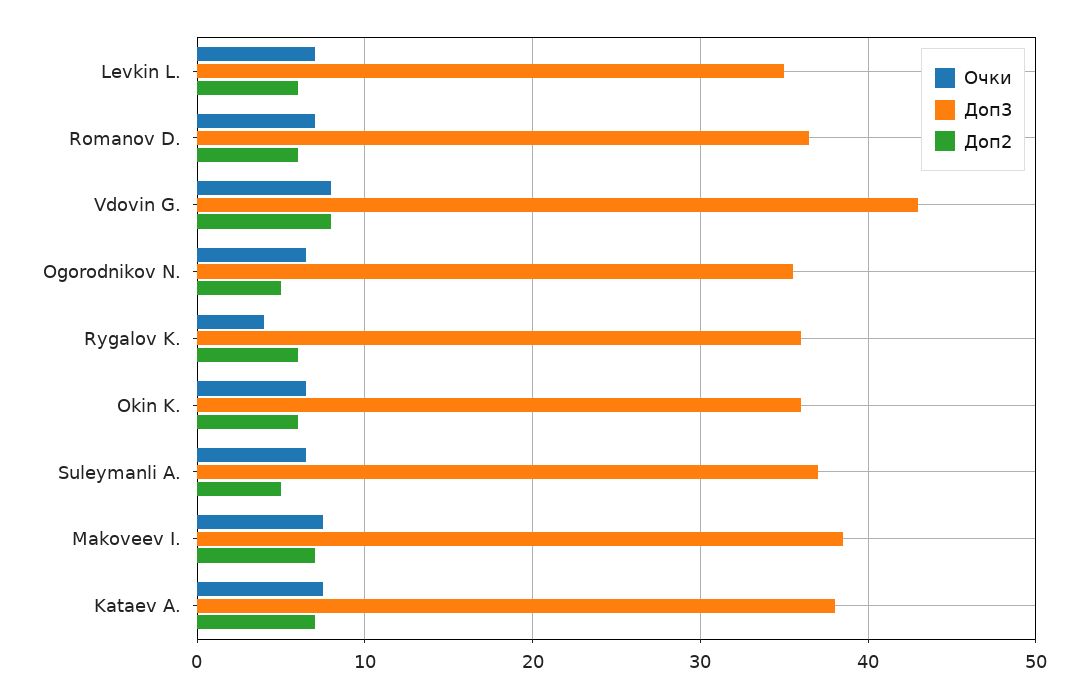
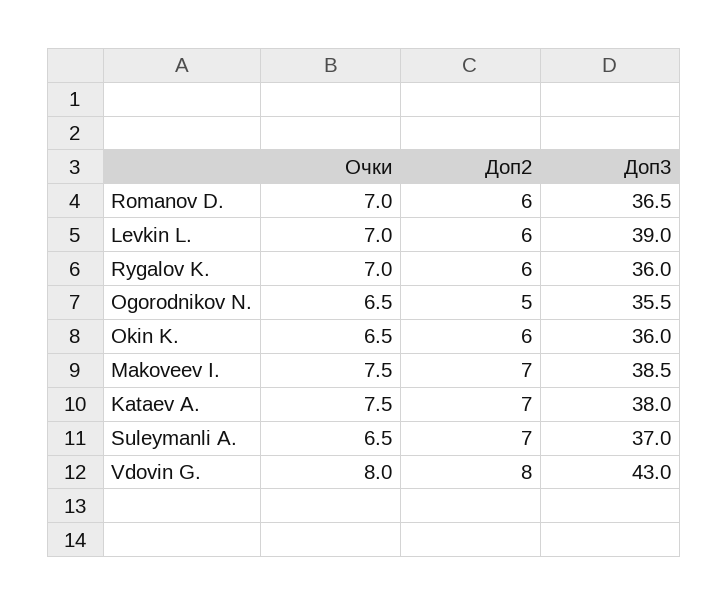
Доп3, Levkin L.: 35 -> 39
Очки, Rygalov K.: 4 -> 7
Доп2, Suleymanli A.: 5 -> 7

